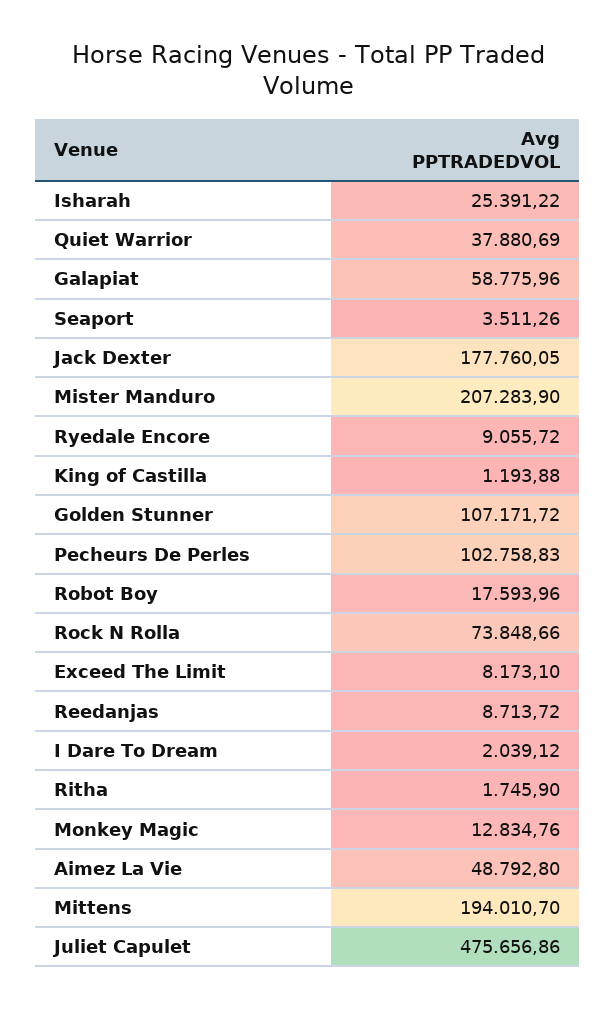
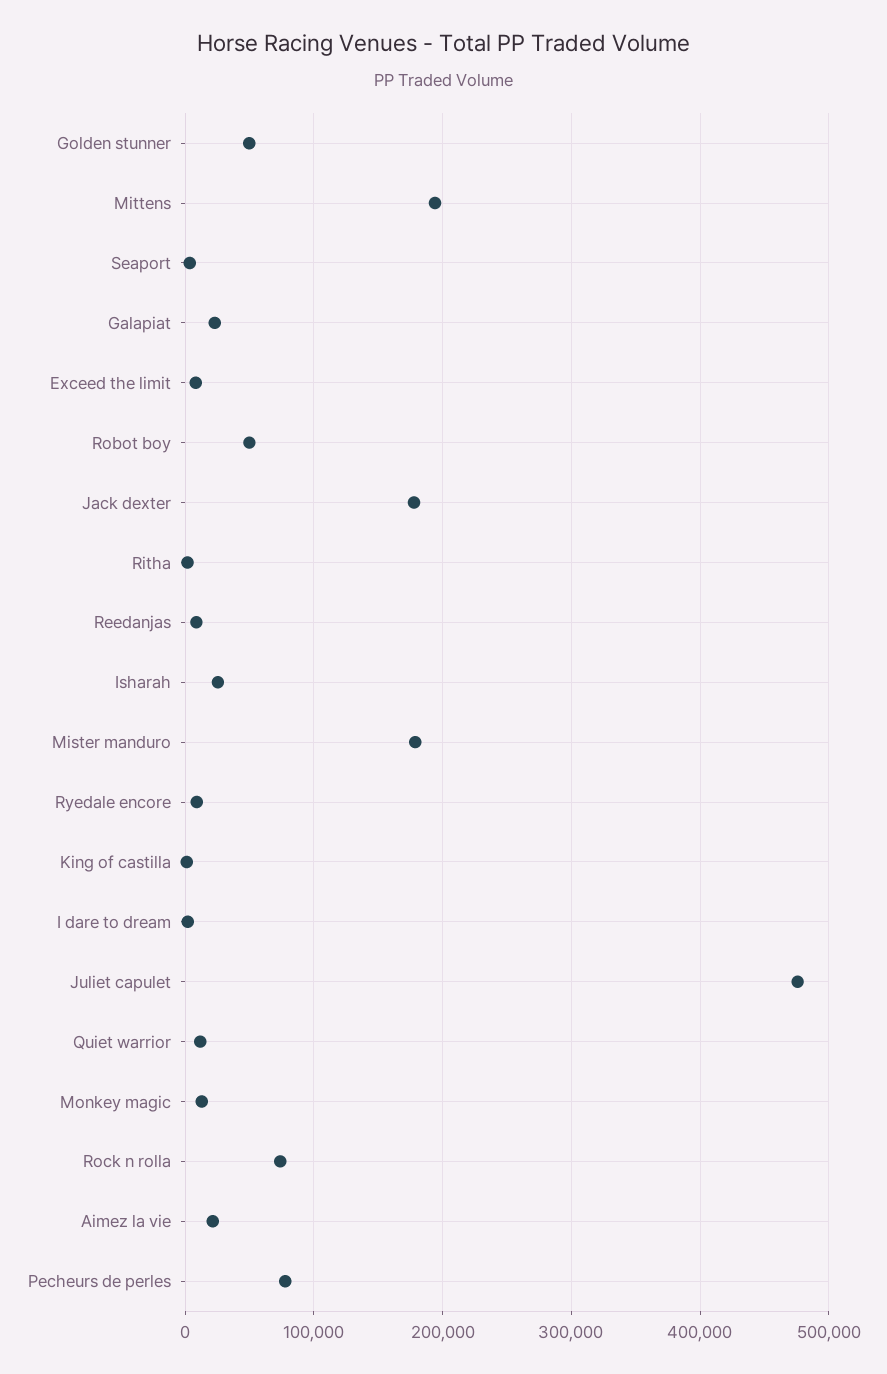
Quiet Warrior: 37880.69 -> 10000
Galapiat: 58775.96 -> 20000
Mister Manduro: 207283.9 -> 180000
Golden Stunner: 107171.72 -> 50000
Pecheurs De Perles: 102758.83 -> 80000
Robot Boy: 17593.96 -> 50000
Aimez La Vie: 48792.8 -> 20000

